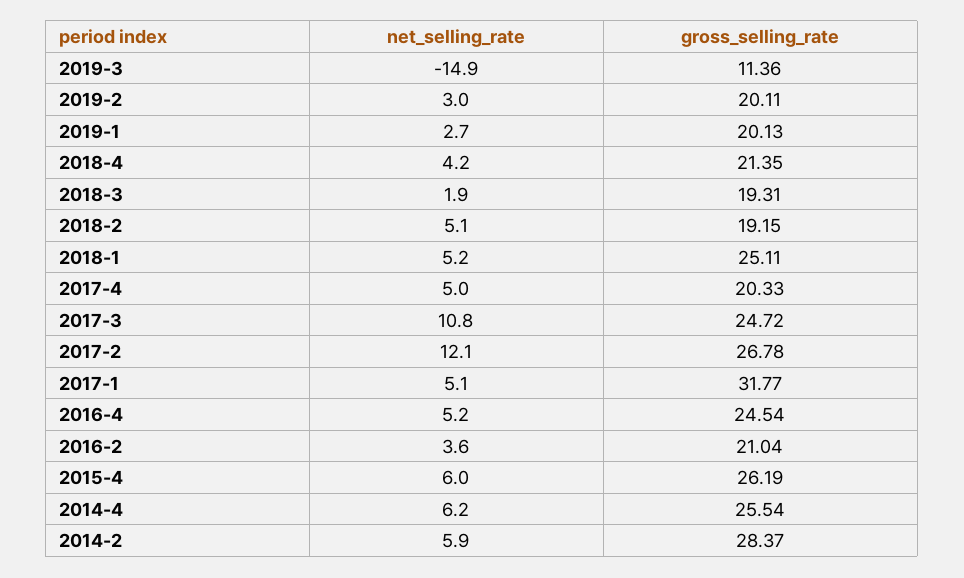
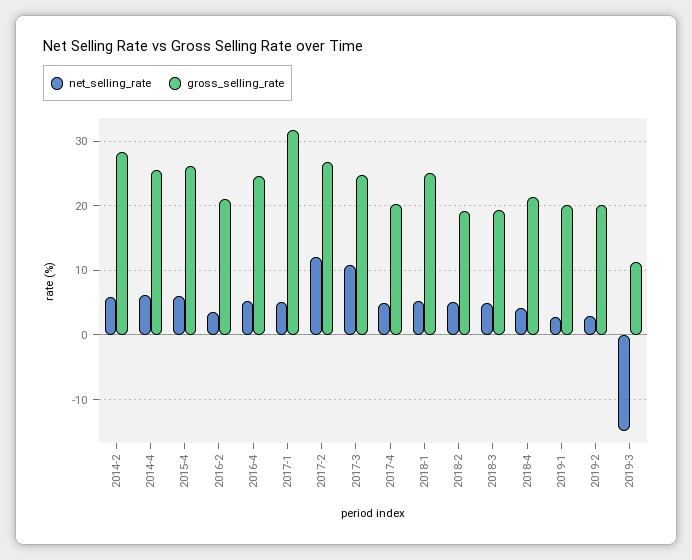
net_selling_rate, 2018-3: 1.9 -> 5

